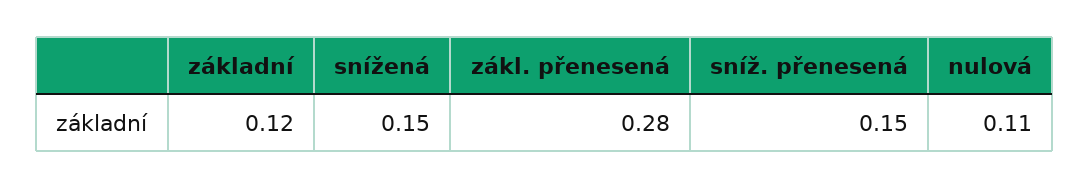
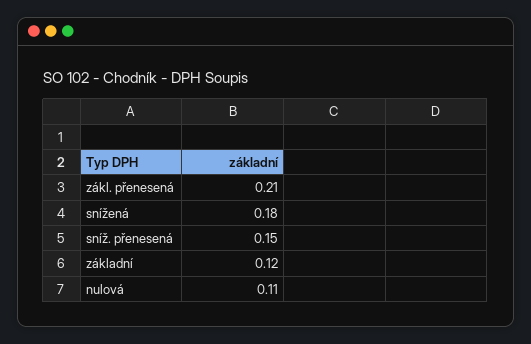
snížená: 0.15 -> 0.18
zákl. přenesená: 0.28 -> 0.21

